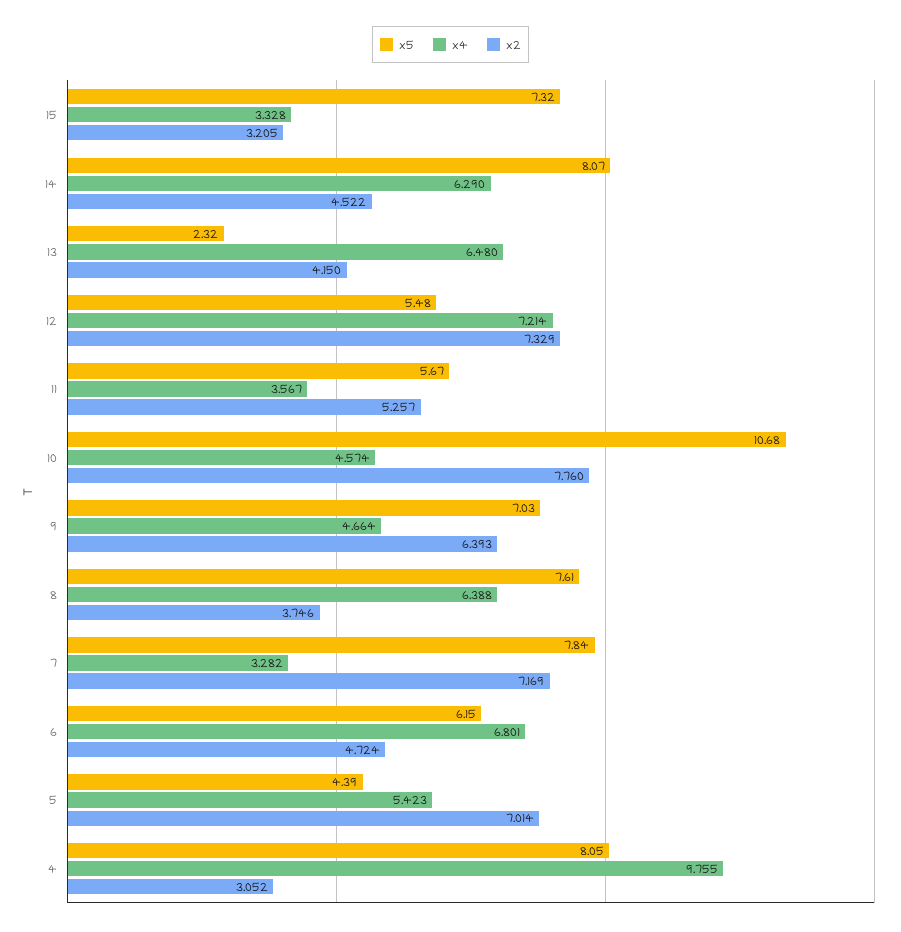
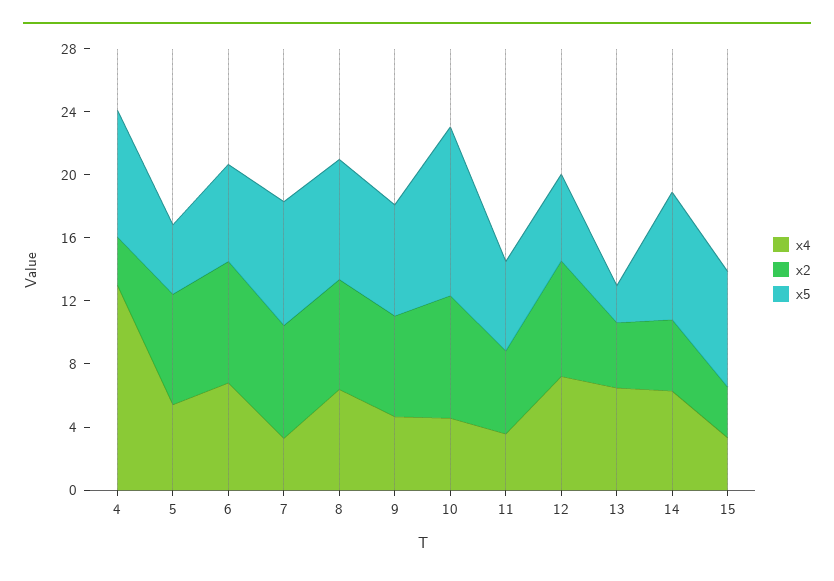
x2, 8: 3.746 -> 7
x2, 6: 4.724 -> 8
x4, 4: 9.755 -> 13

